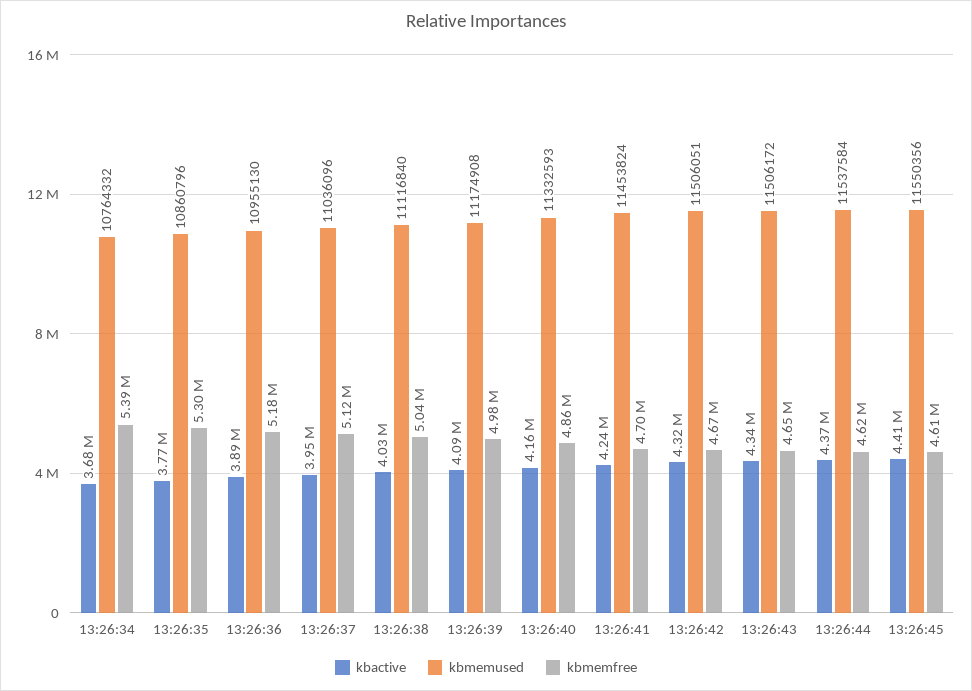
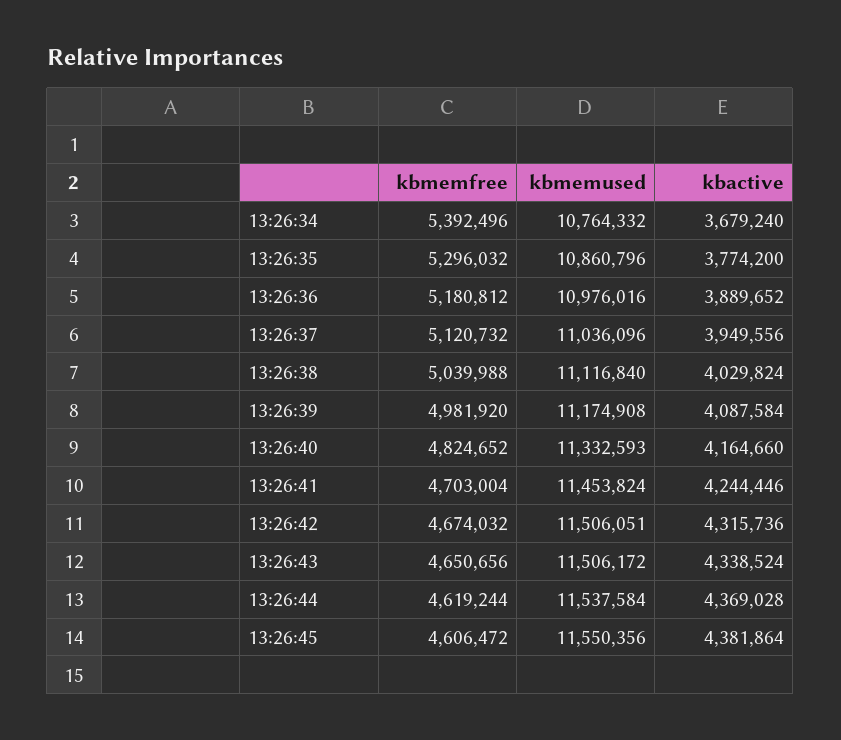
kbmemused, 13:26:36: 10955130 -> 10976016
kbmemfree, 13:26:40: 4860000 -> 4824652
kbactive, 13:26:45: 4410000 -> 4381864

